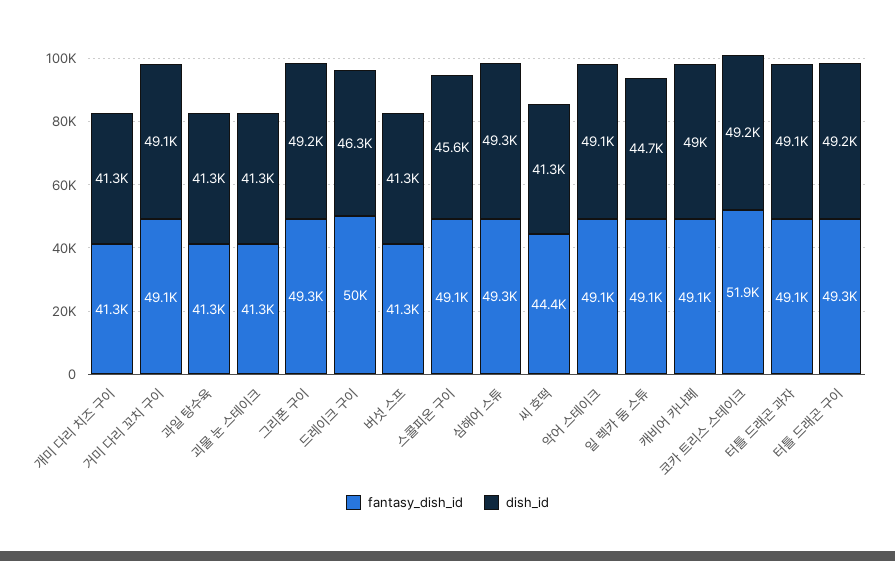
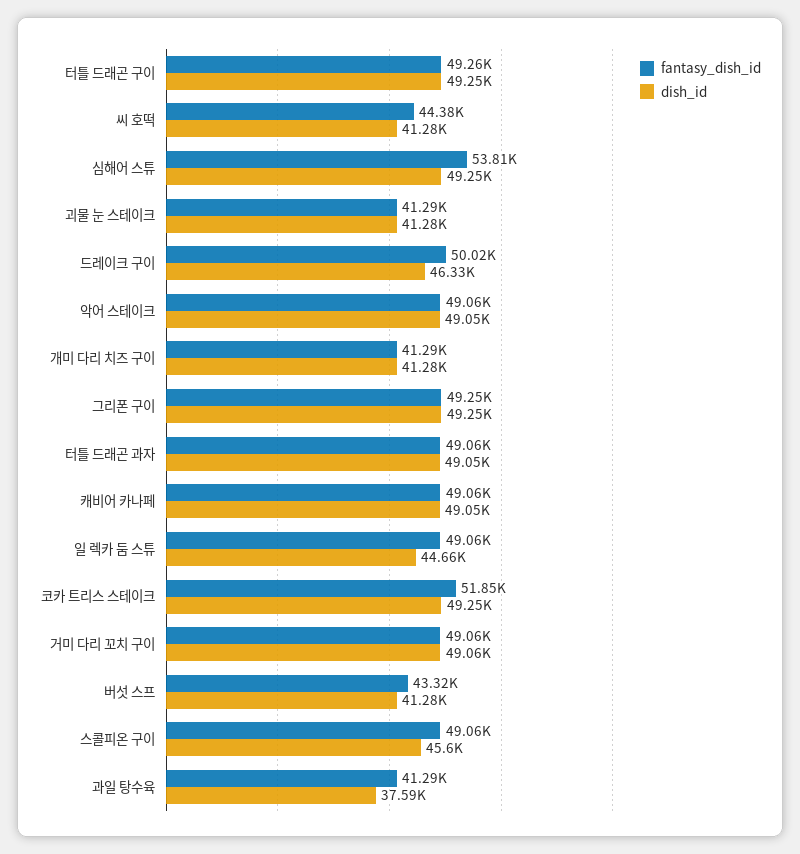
dish_id, 과일 탕수육: 41300 -> 37590
fantasy_dish_id, 버섯 스프: 41300 -> 43320
fantasy_dish_id, 심해어 스튜: 49300 -> 53810

